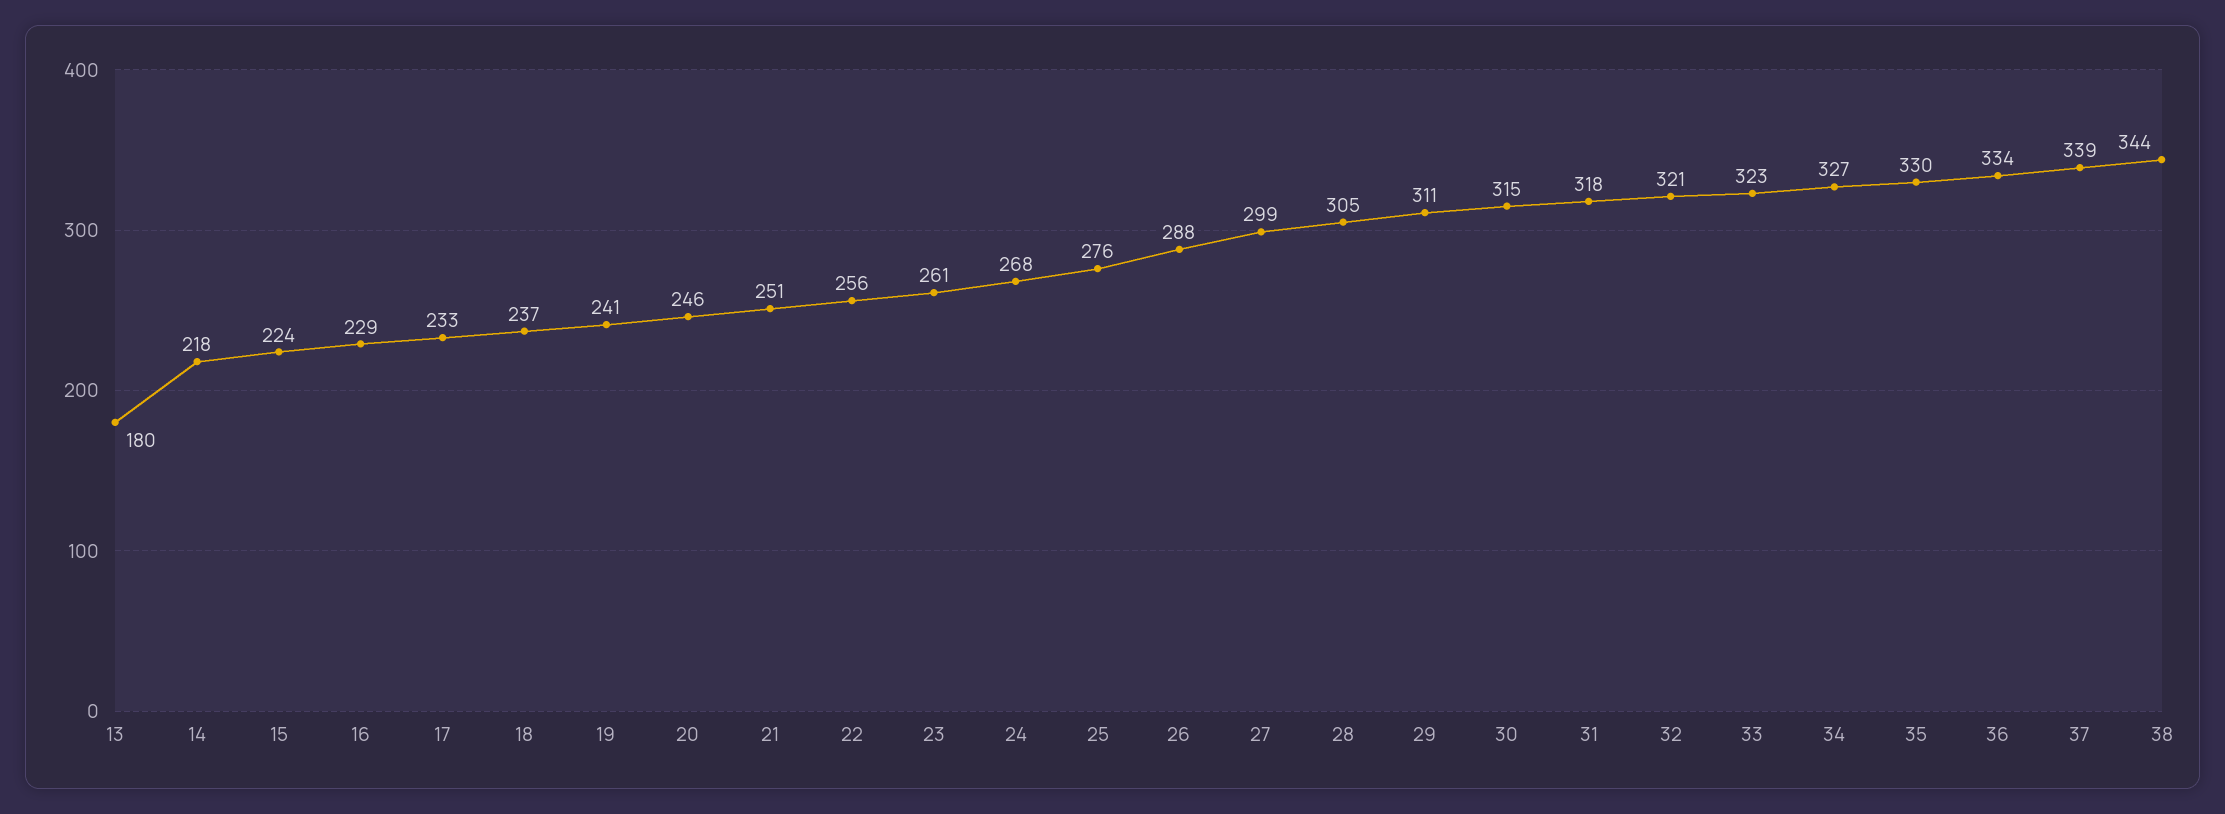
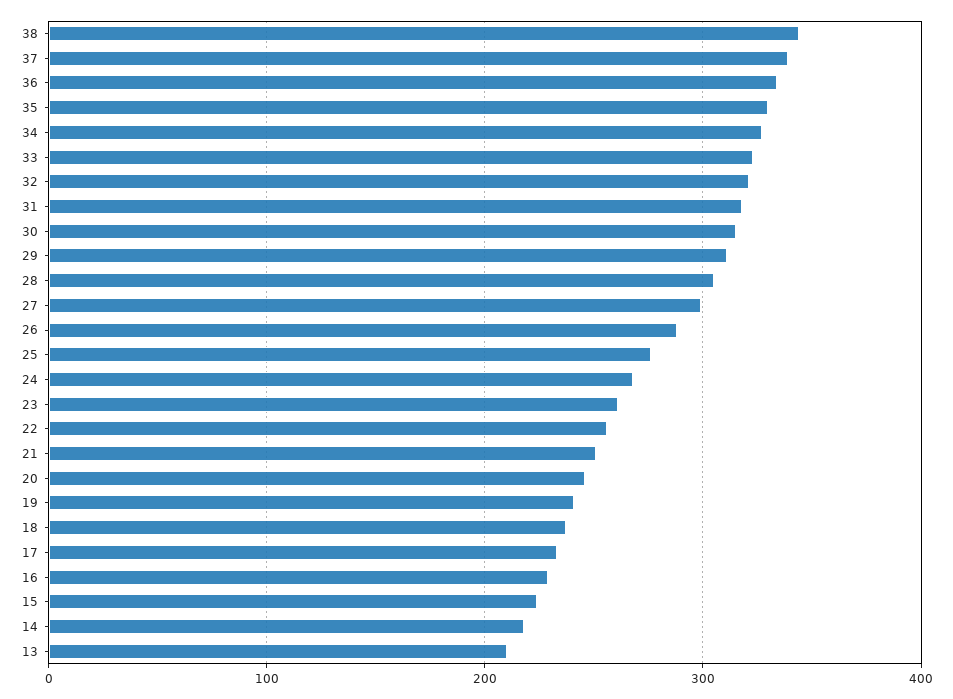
13: 180 -> 210

